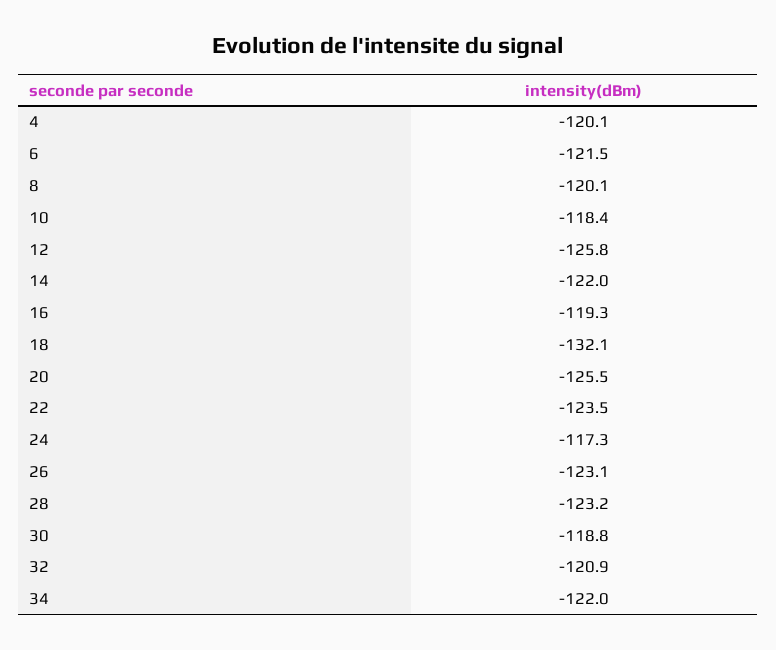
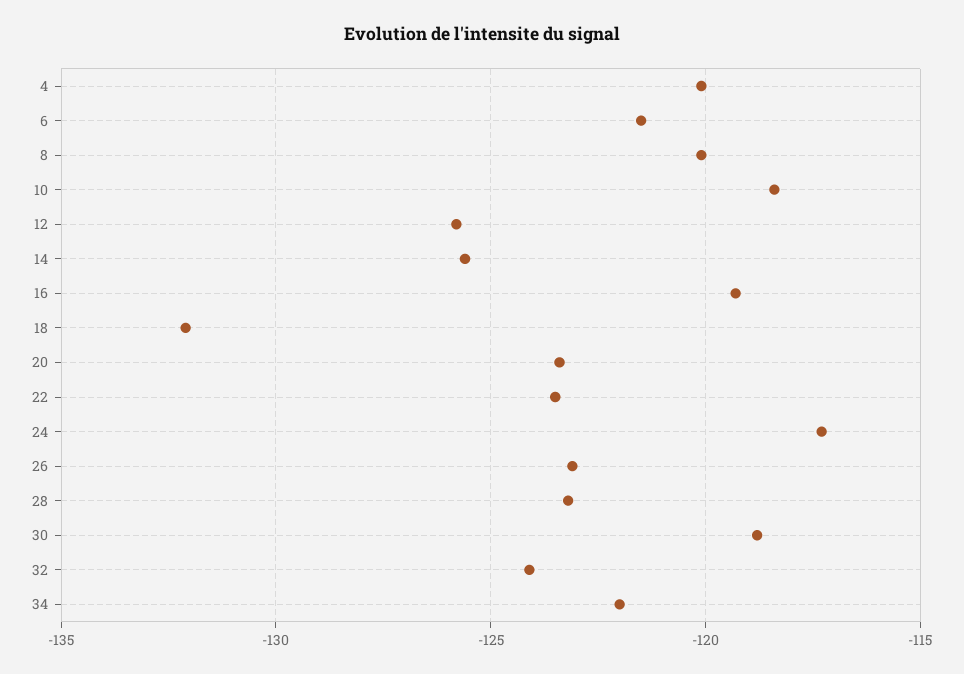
14: -122 -> -125.5
20: -125.5 -> -123.5
32: -120.9 -> -124

